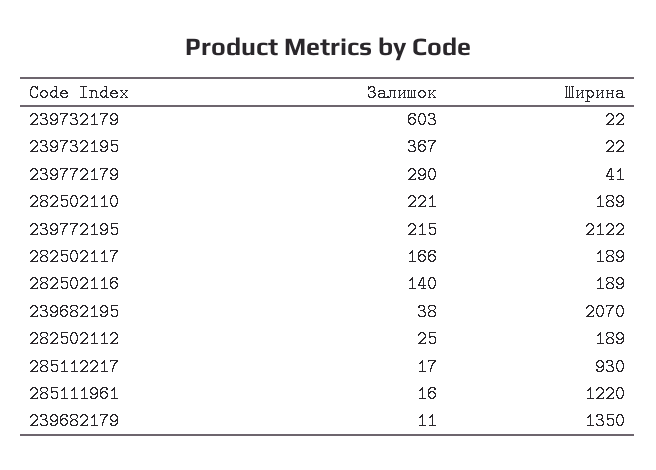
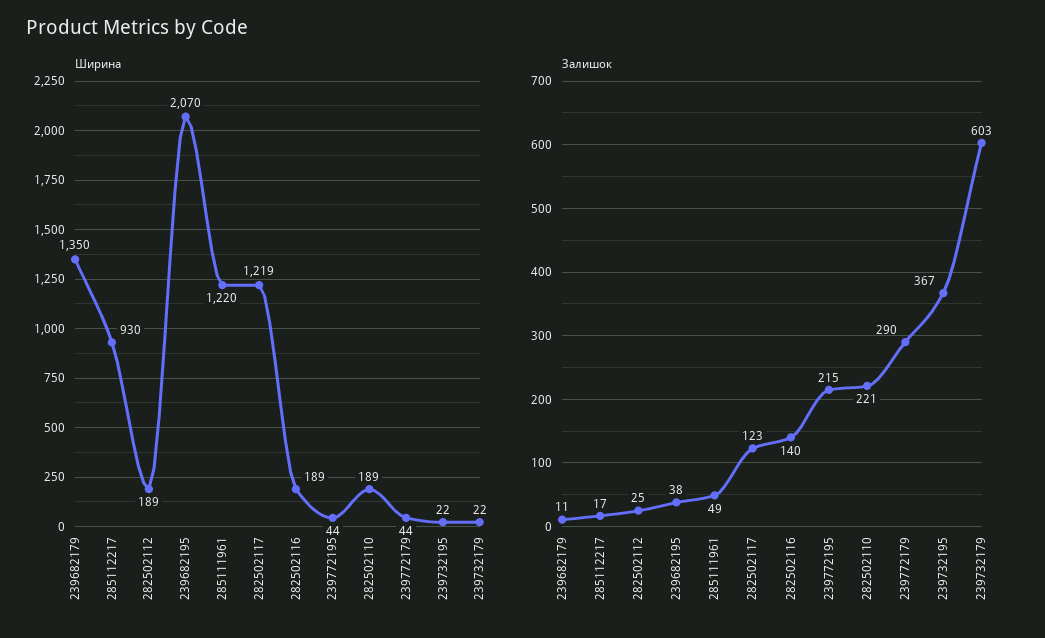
Ширина, 239772179: 41 -> 44
Ширина, 239772195: 2122 -> 44
Залишок, 282502117: 166 -> 123
Ширина, 282502117: 189 -> 1219
Залишок, 285111961: 16 -> 49

